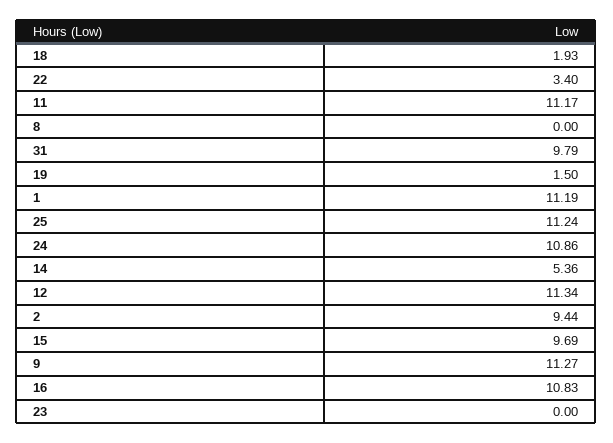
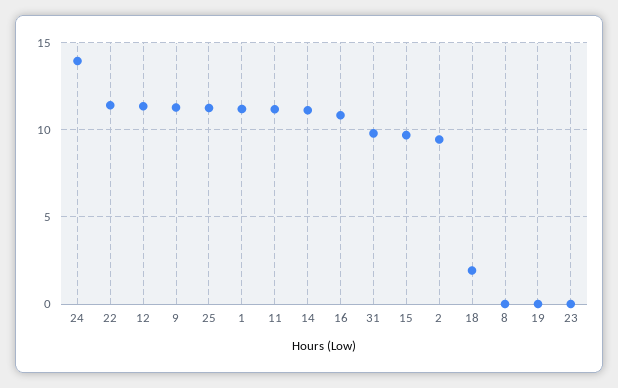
22: 3.4 -> 11.5
19: 1.5 -> 0
24: 10.86 -> 14
14: 5.36 -> 11

